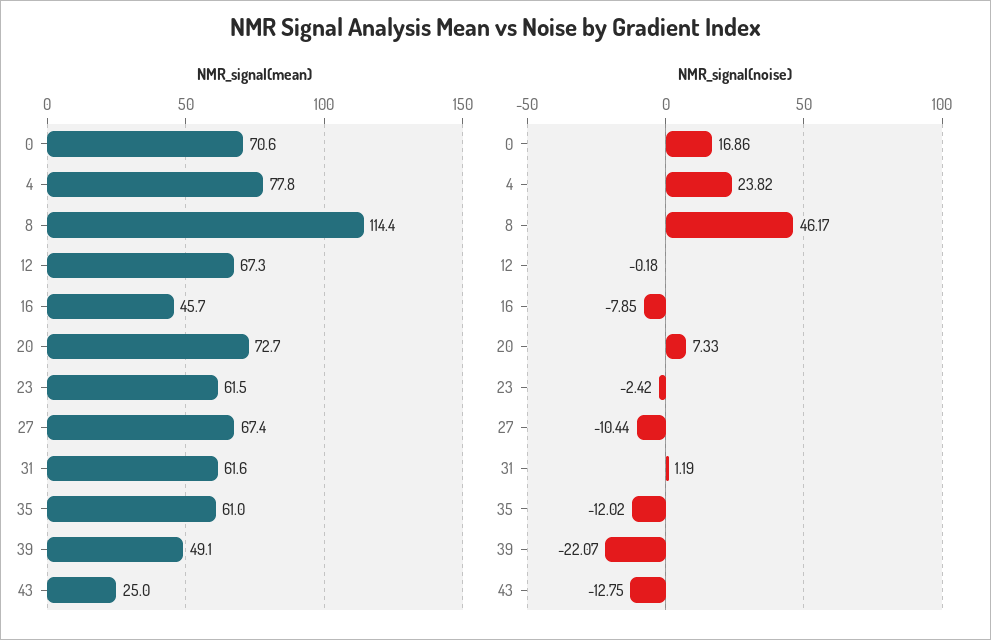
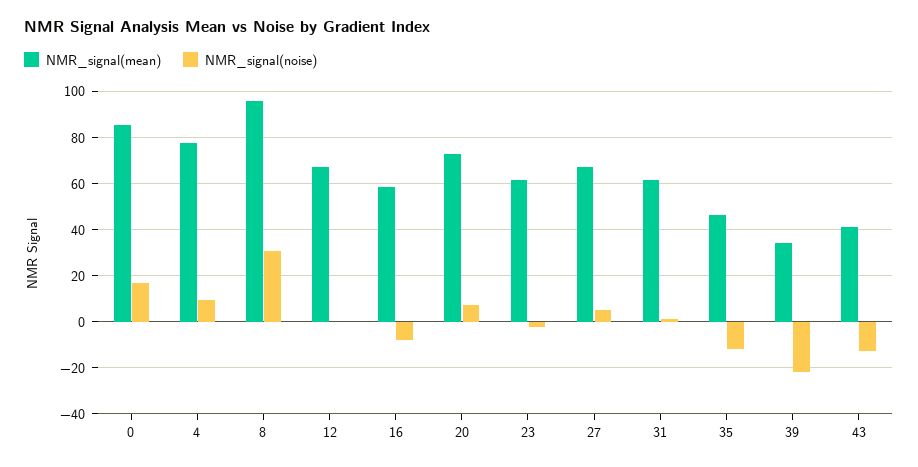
NMR_signal(mean), 0: 70.6 -> 85
NMR_signal(mean), 8: 114.4 -> 95
NMR_signal(mean), 16: 45.7 -> 60
NMR_signal(mean), 35: 61 -> 45
NMR_signal(mean), 39: 49.1 -> 35
NMR_signal(mean), 43: 25 -> 40
NMR_signal(noise), 4: 23.82 -> 10
NMR_signal(noise), 8: 46.17 -> 30
NMR_signal(noise), 27: -10.44 -> 5

